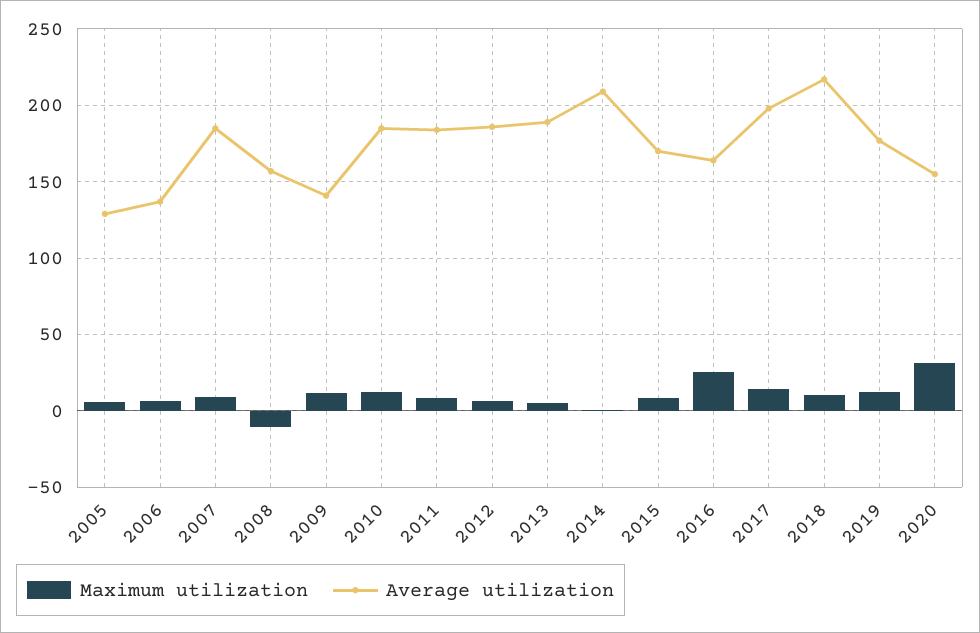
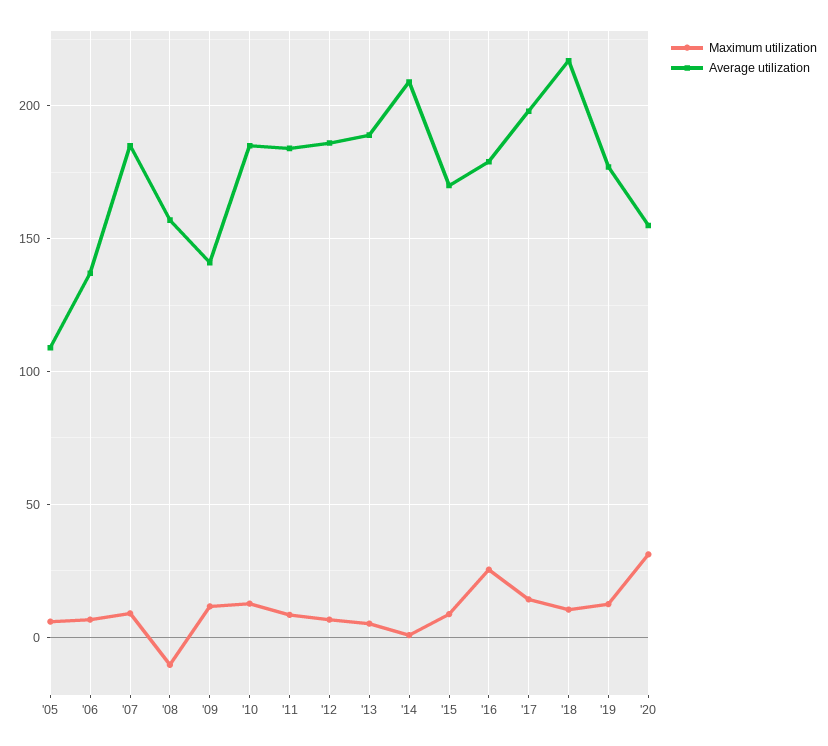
Average utilization, 2005: 130 -> 110
Average utilization, 2016: 165 -> 180

